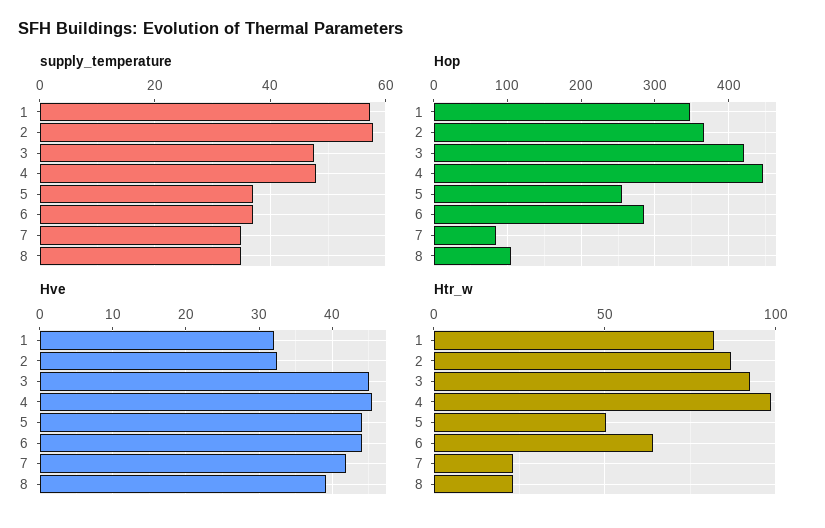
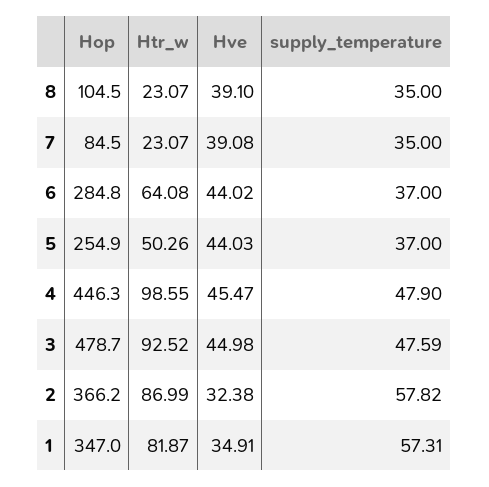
Hop, 3: 420 -> 478.7
Hve, 1: 32 -> 34.91
Hve, 7: 42 -> 39.08

